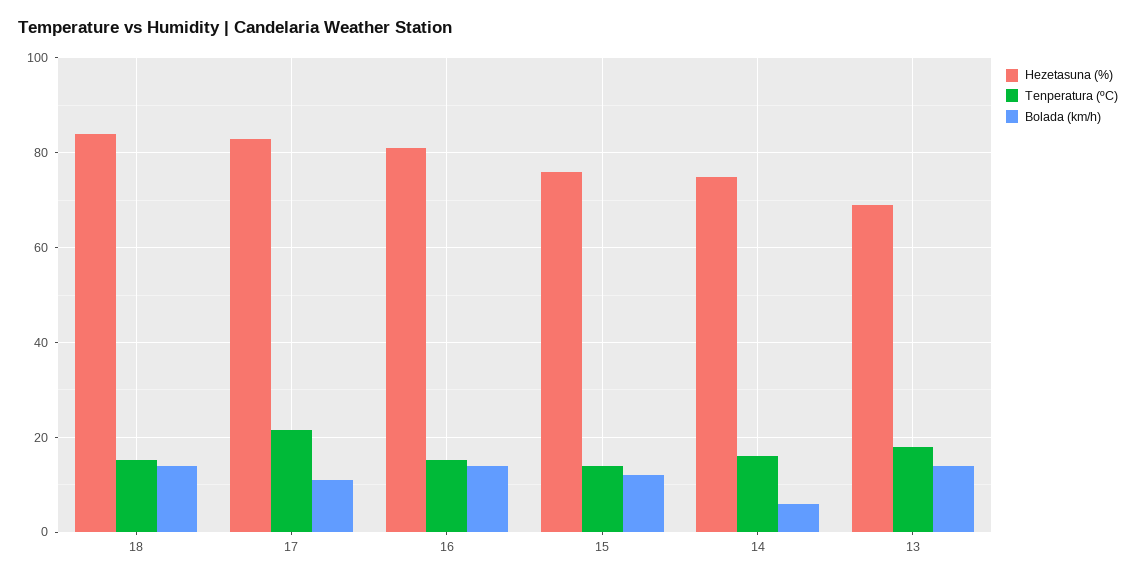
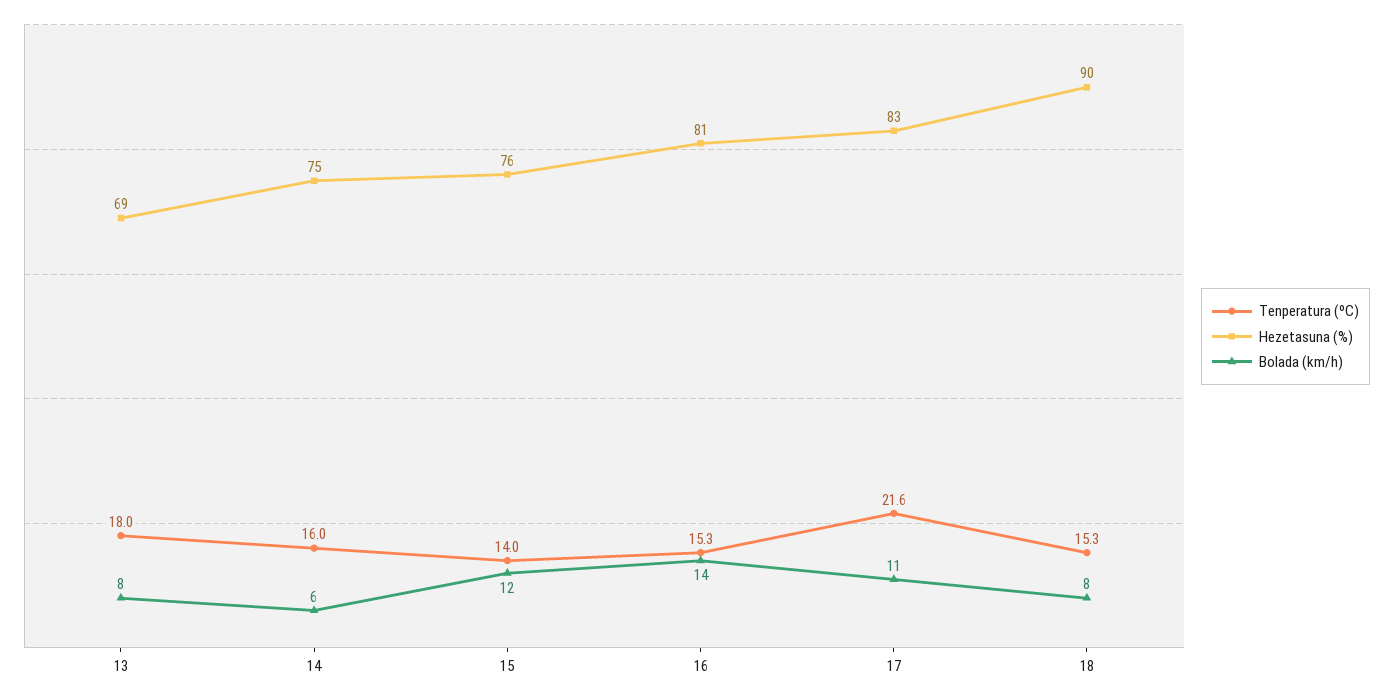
Hezetasuna (%), 18: 84 -> 90
Bolada (km/h), 18: 14 -> 8
Bolada (km/h), 13: 14 -> 8

